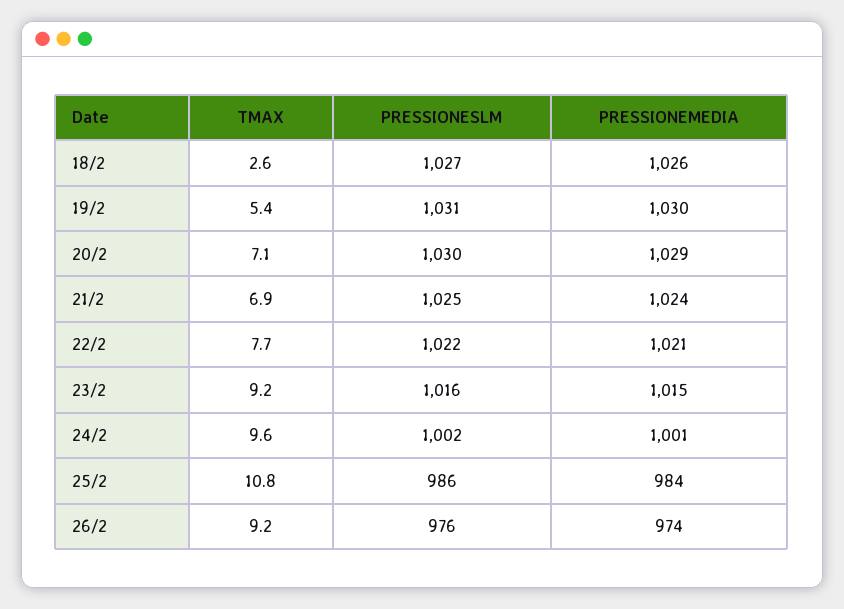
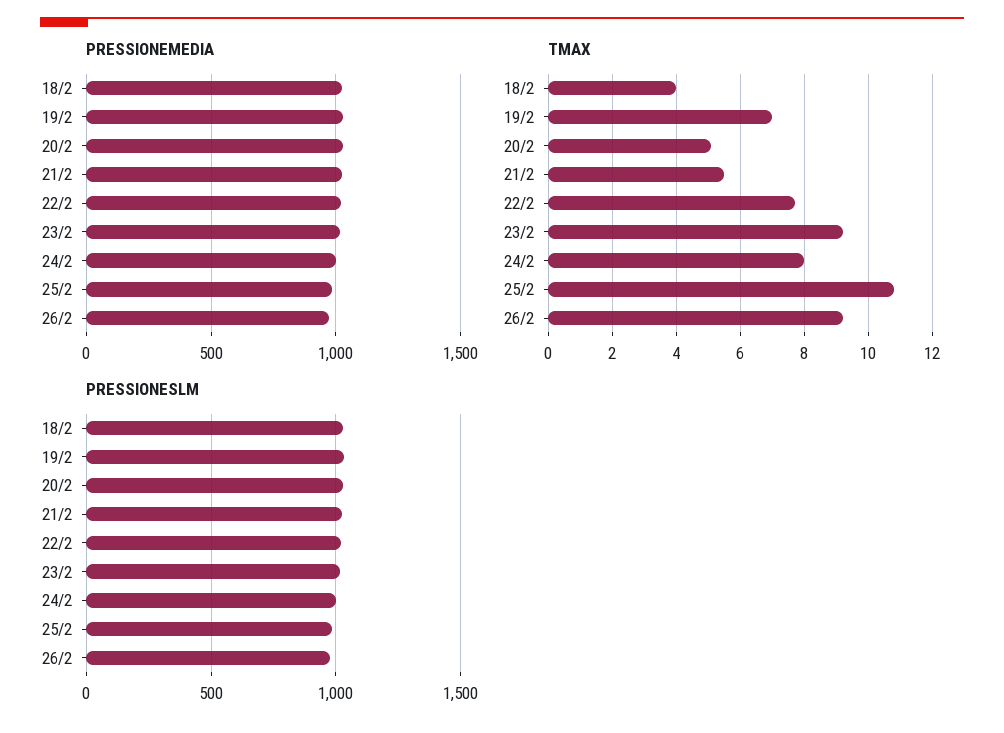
TMAX, 18/2: 2.6 -> 4
TMAX, 19/2: 5.4 -> 7
TMAX, 20/2: 7.1 -> 5
TMAX, 21/2: 6.9 -> 5.5
TMAX, 24/2: 9.6 -> 8

